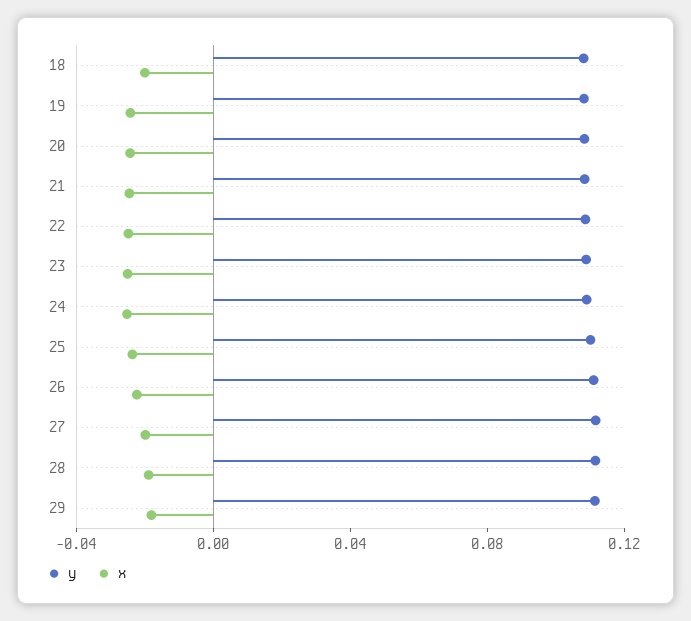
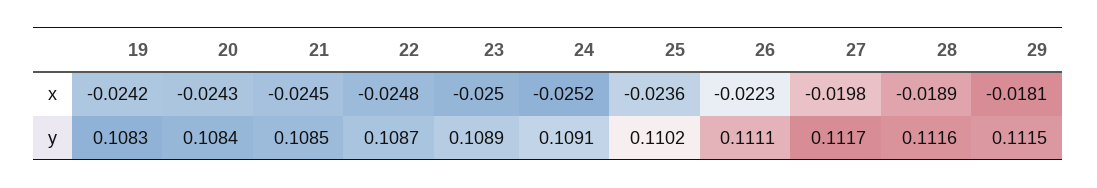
y, 18: 0.11 -> none
x, 18: -0.02 -> none

